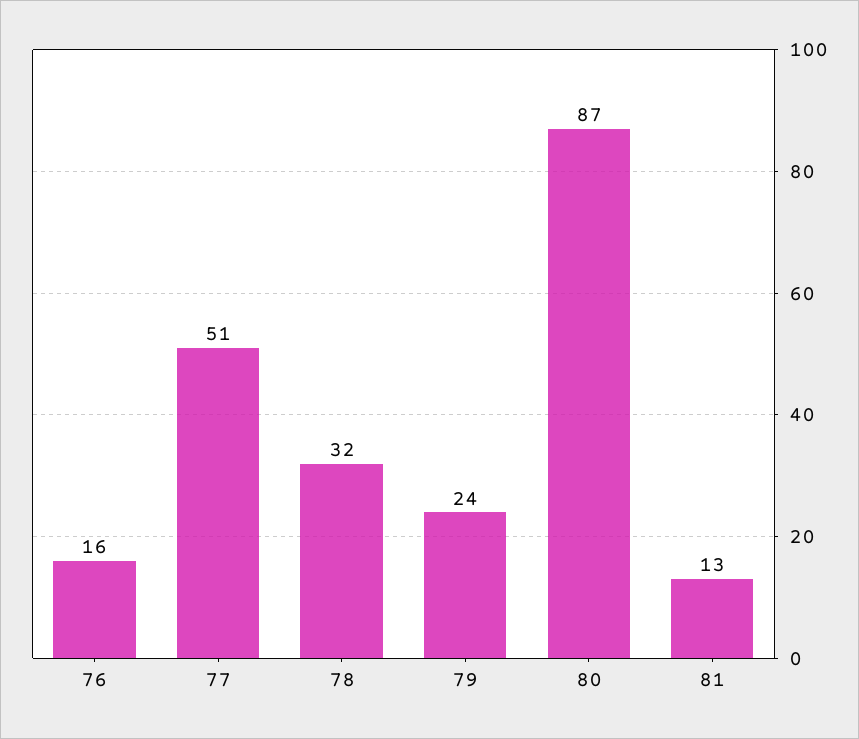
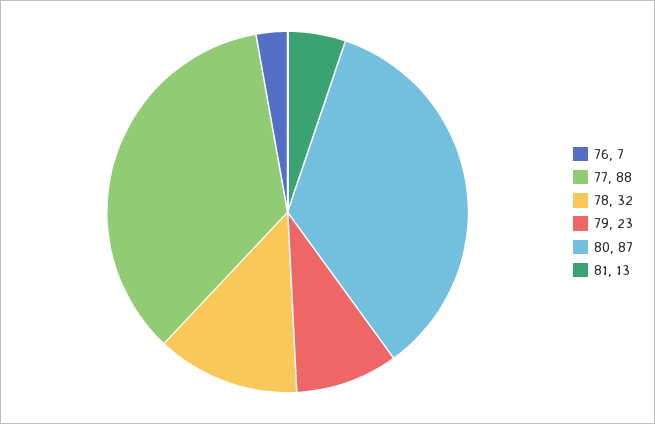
76: 16 -> 7
77: 51 -> 88
79: 24 -> 23

